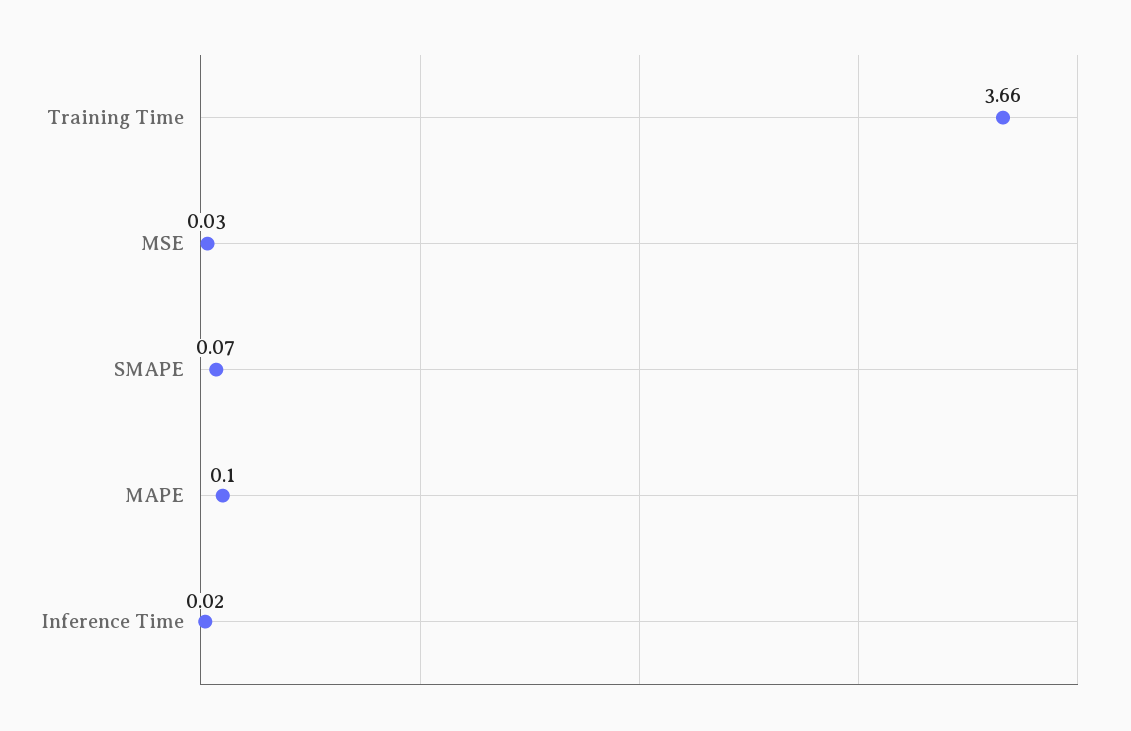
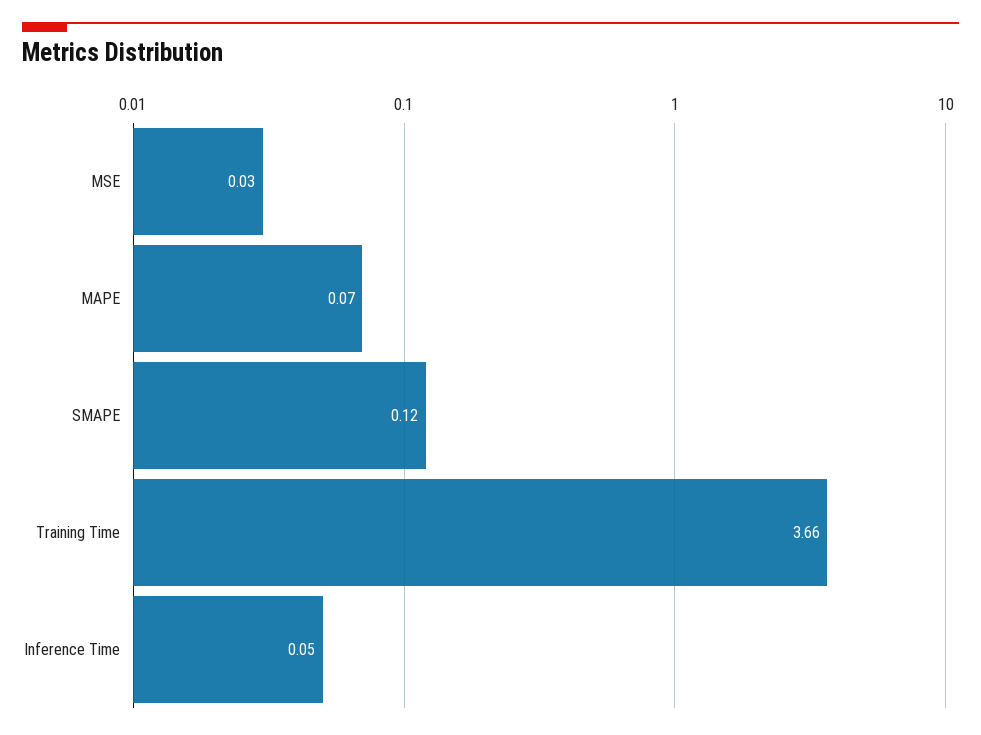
SMAPE: 0.07 -> 0.12
MAPE: 0.1 -> 0.07
Inference Time: 0.02 -> 0.05

